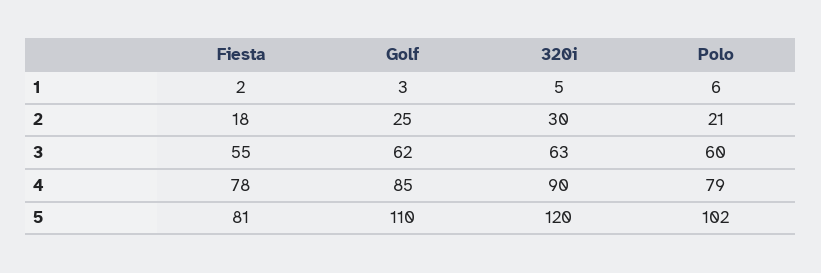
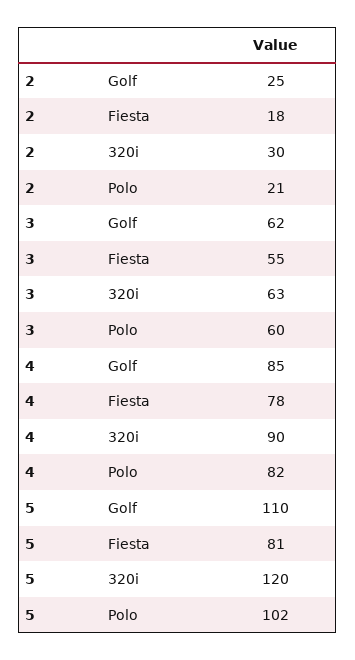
Fiesta, 1: 2 -> none
Golf, 1: 3 -> none
320i, 1: 5 -> none
Polo, 1: 6 -> none
Polo, 4: 79 -> 82

